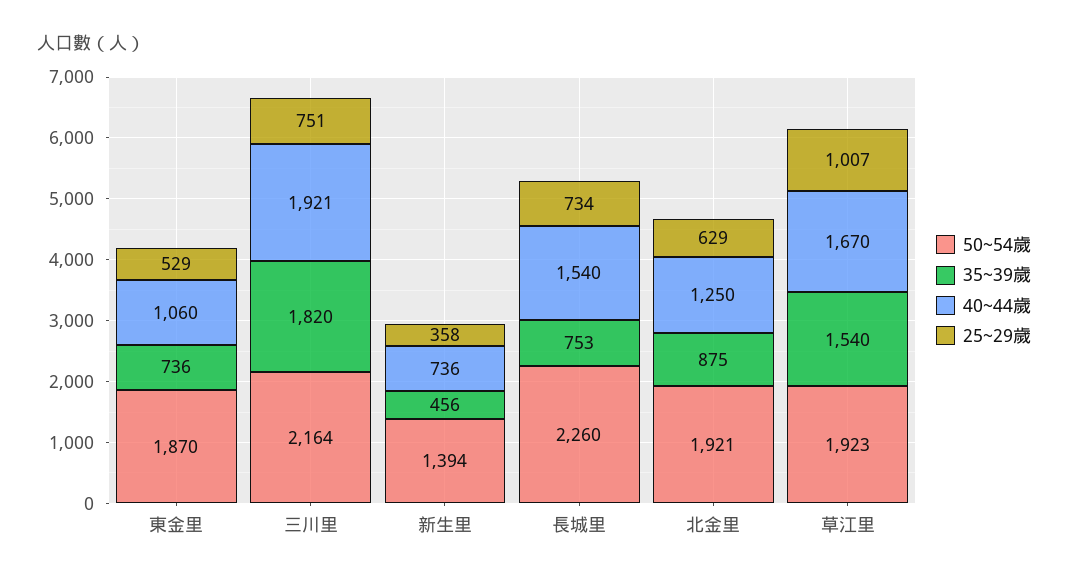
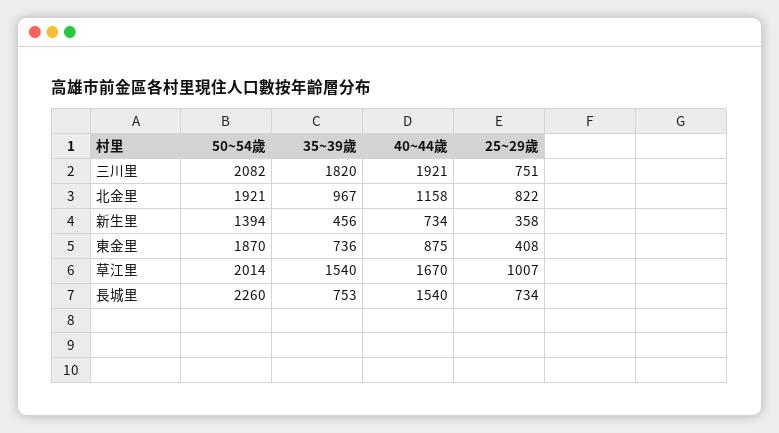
40~44歲, 東金里: 1060 -> 875
25~29歲, 東金里: 529 -> 408
50~54歲, 三川里: 2164 -> 2082
40~44歲, 新生里: 736 -> 734
35~39歲, 北金里: 875 -> 967
40~44歲, 北金里: 1250 -> 1158
25~29歲, 北金里: 629 -> 822
50~54歲, 草江里: 1923 -> 2014

